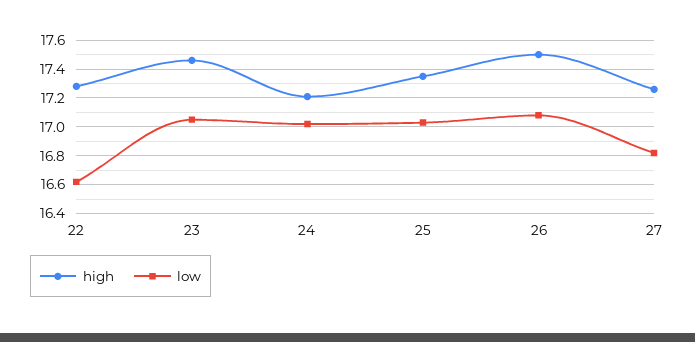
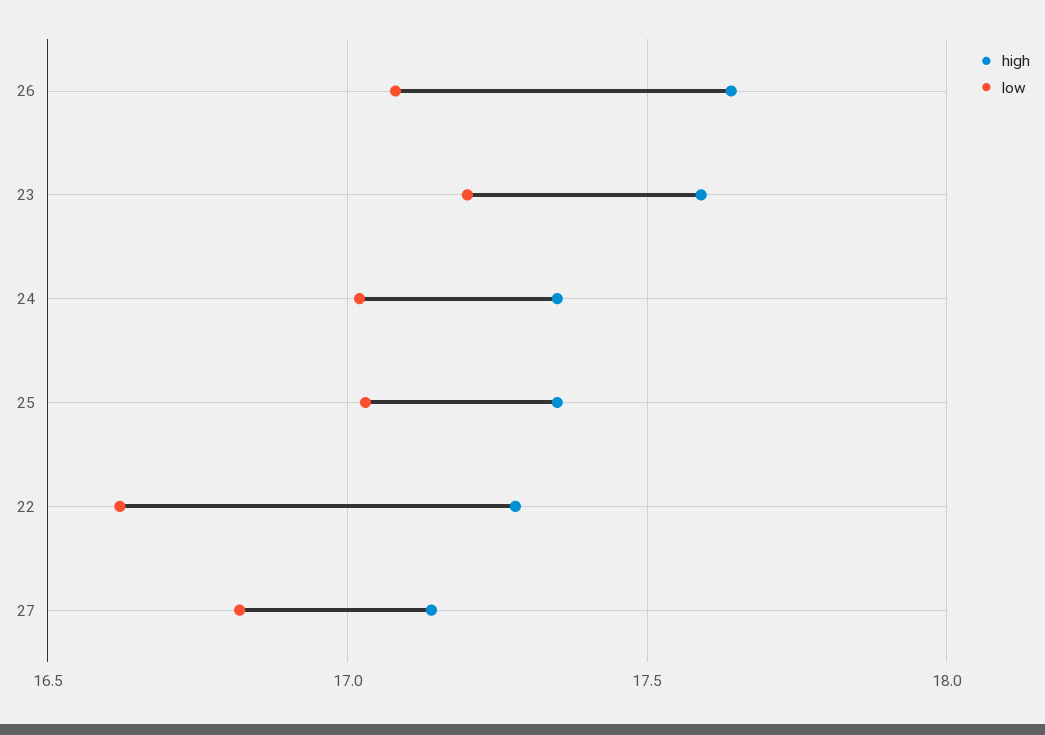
high, 23: 17.45 -> 17.6
low, 23: 17.05 -> 17.2
high, 24: 17.2 -> 17.35
high, 26: 17.5 -> 17.65
high, 27: 17.25 -> 17.15

